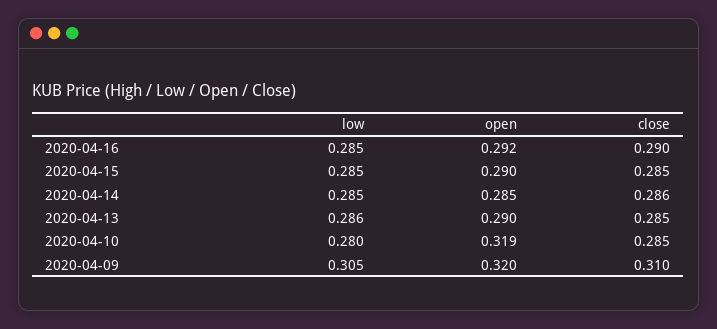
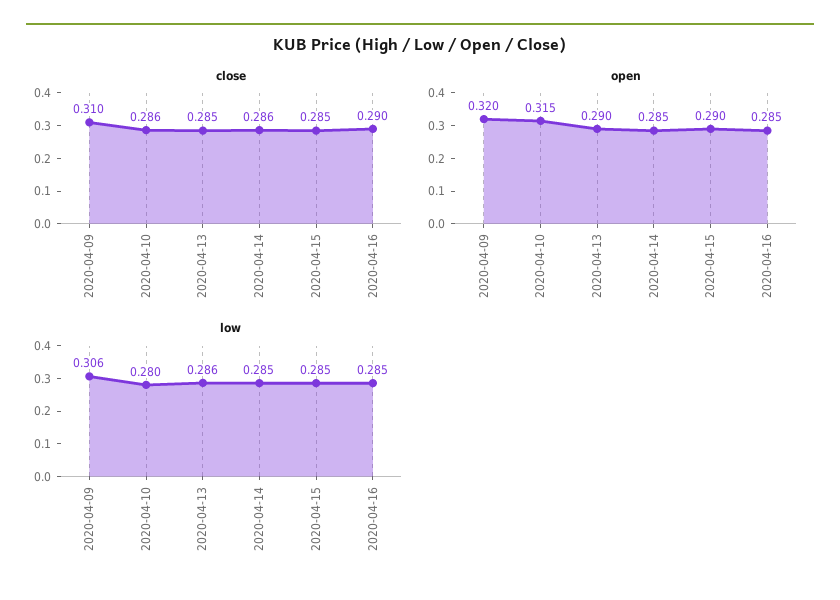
open, 2020-04-16: 0.292 -> 0.285
open, 2020-04-10: 0.319 -> 0.315
close, 2020-04-10: 0.285 -> 0.286
low, 2020-04-09: 0.305 -> 0.306

